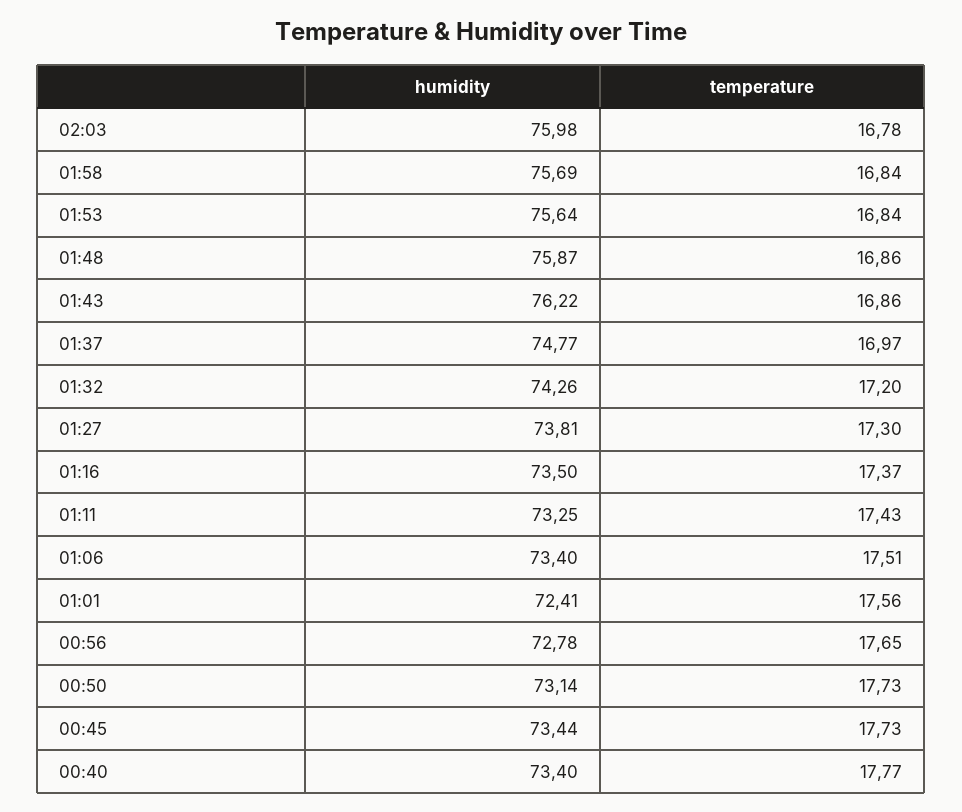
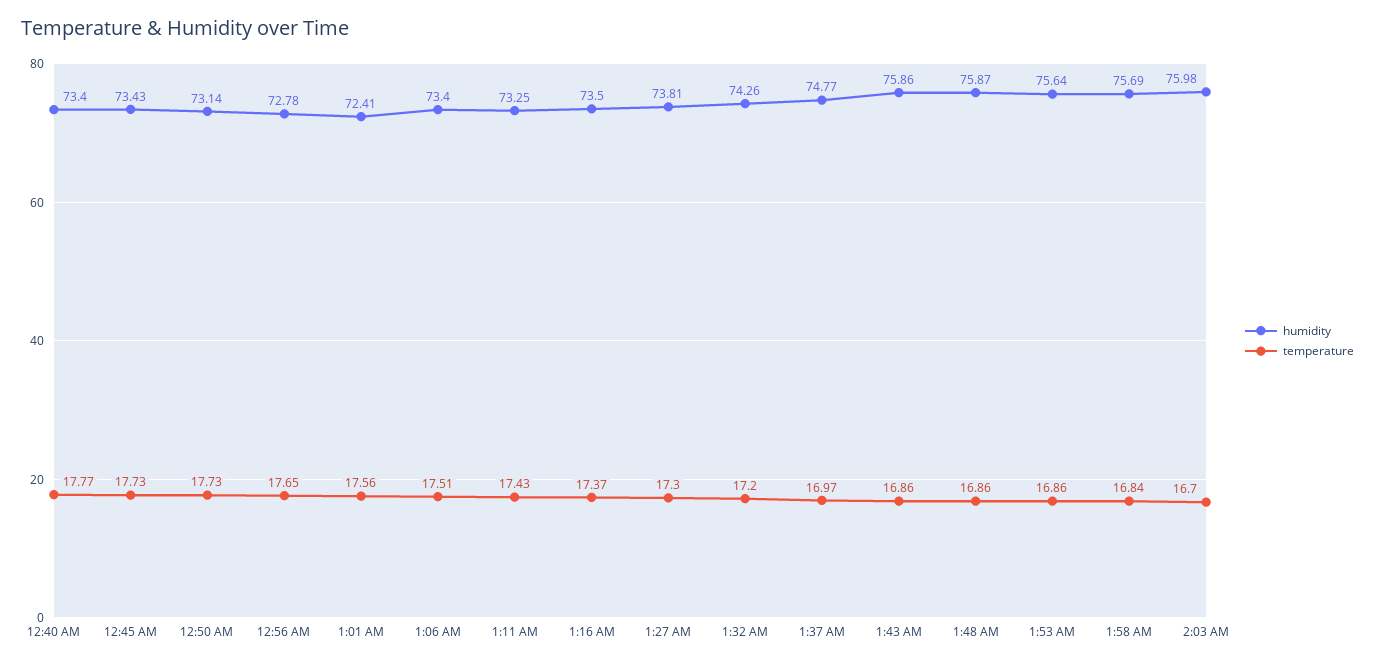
temperature, 02:03: 16.78 -> 16.7
temperature, 01:53: 16.84 -> 16.86
humidity, 01:43: 76.22 -> 75.86
humidity, 00:45: 73.44 -> 73.43

